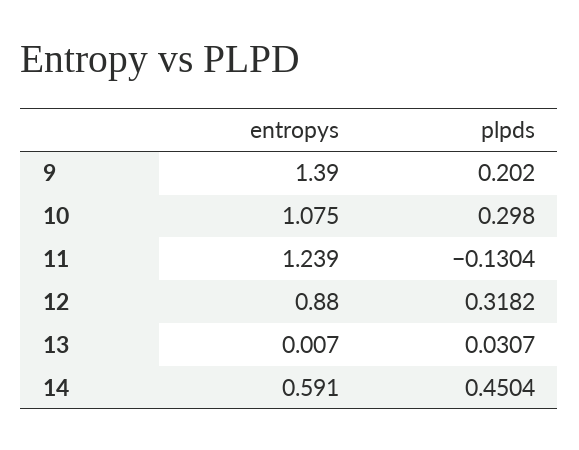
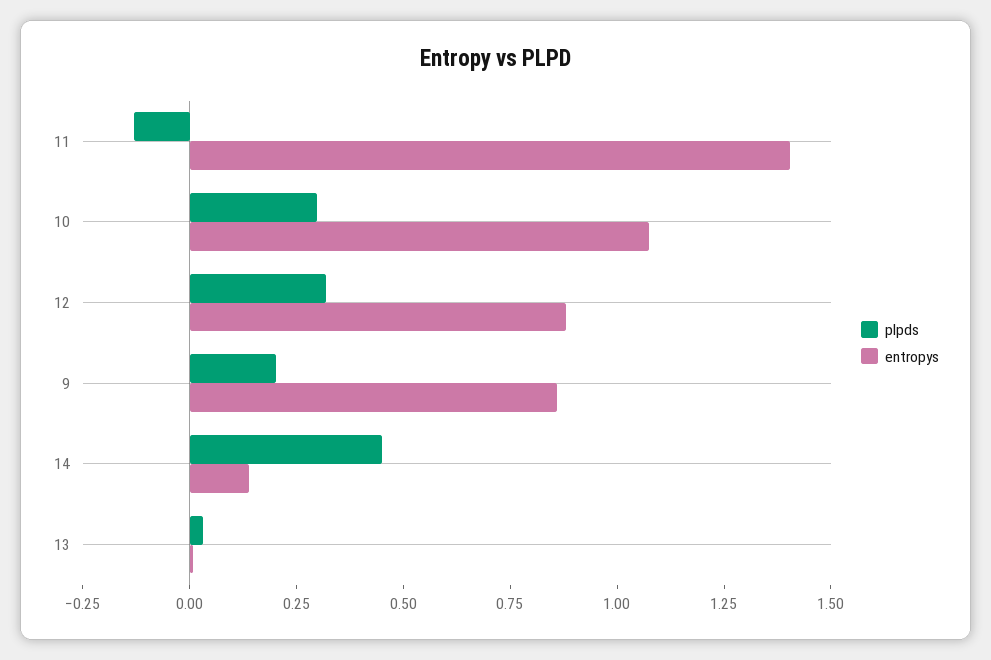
entropys, 9: 1.39 -> 0.85
entropys, 11: 1.239 -> 1.4
entropys, 14: 0.591 -> 0.15

